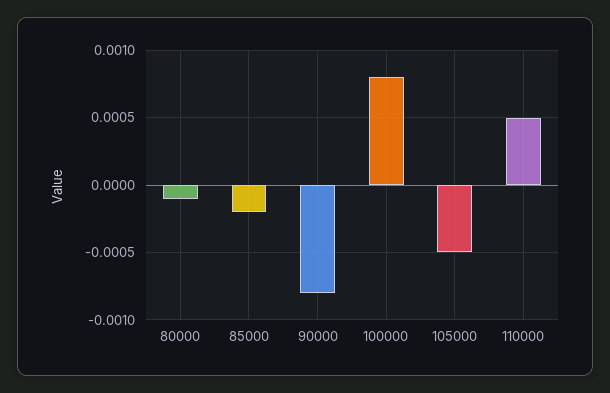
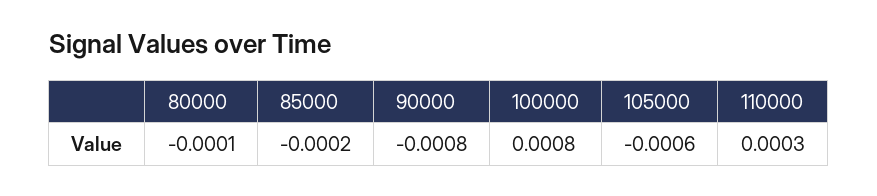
105000: -0.0005 -> -0.0006
110000: 0.0005 -> 0.0003

